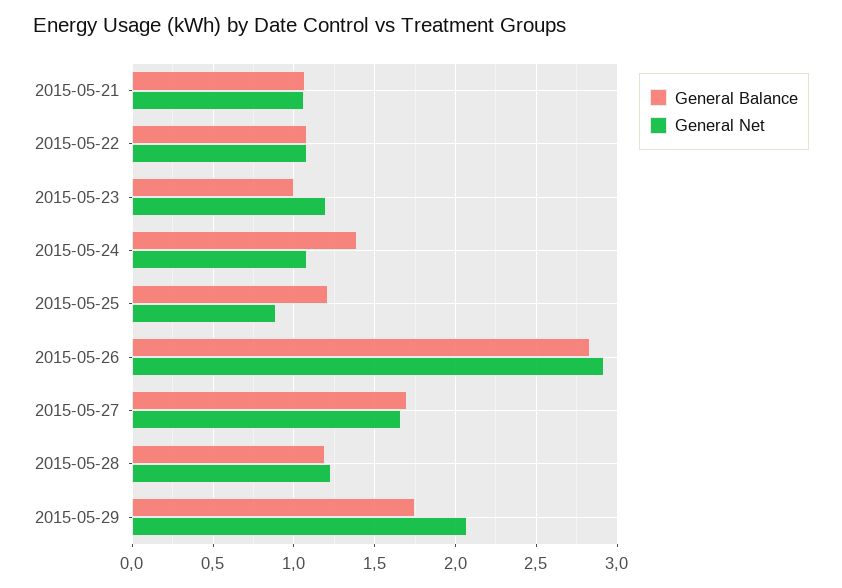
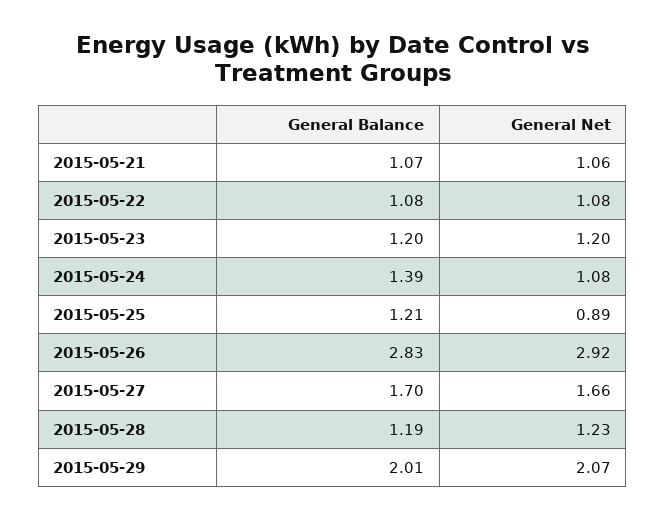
General Balance, 2015-05-23: 1 -> 1.2
General Balance, 2015-05-29: 1.75 -> 2.01

